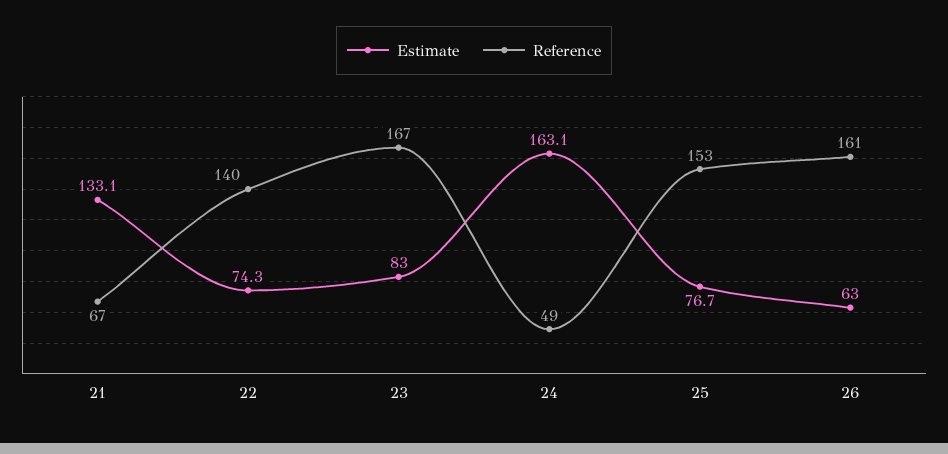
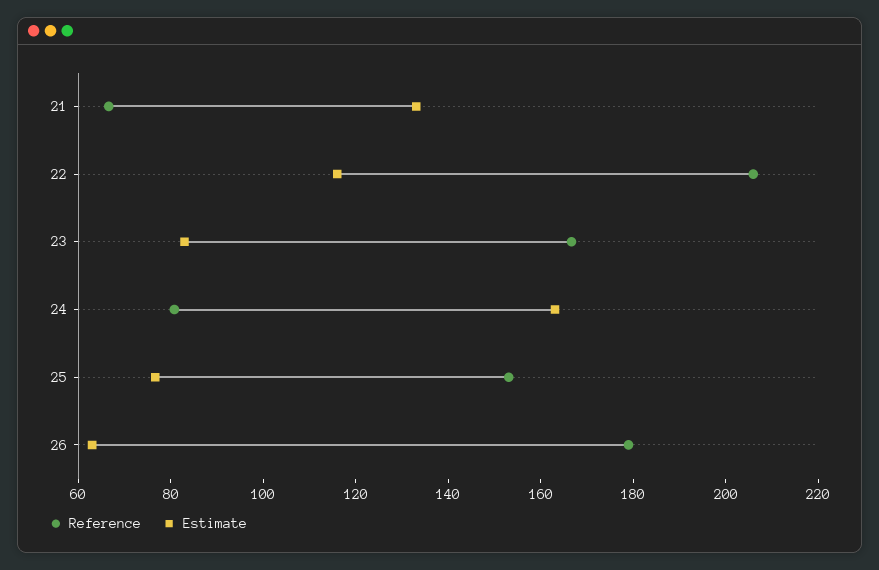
Estimate, 22: 74.3 -> 115
Reference, 22: 140 -> 205
Reference, 24: 49 -> 80
Reference, 26: 161 -> 180

